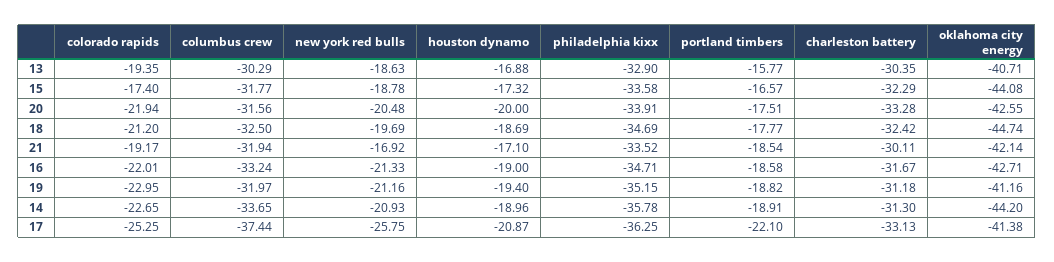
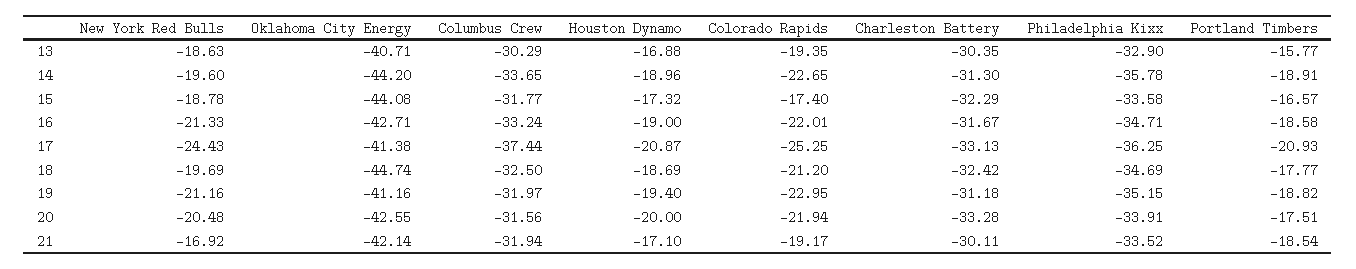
new york red bulls, 14: -20.93 -> -19.6
new york red bulls, 17: -25.75 -> -24.43
portland timbers, 17: -22.1 -> -20.93

